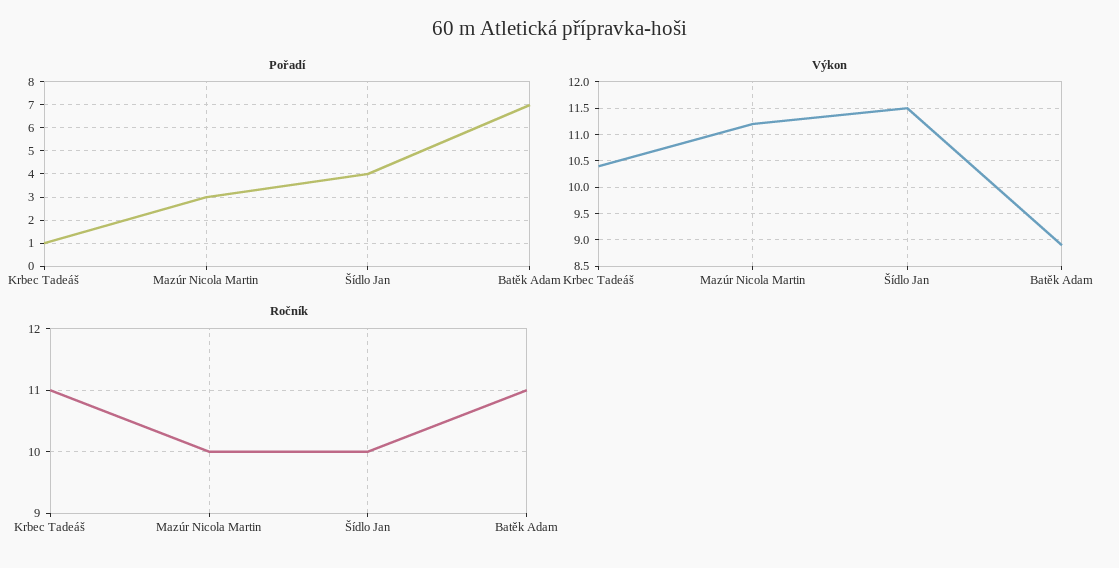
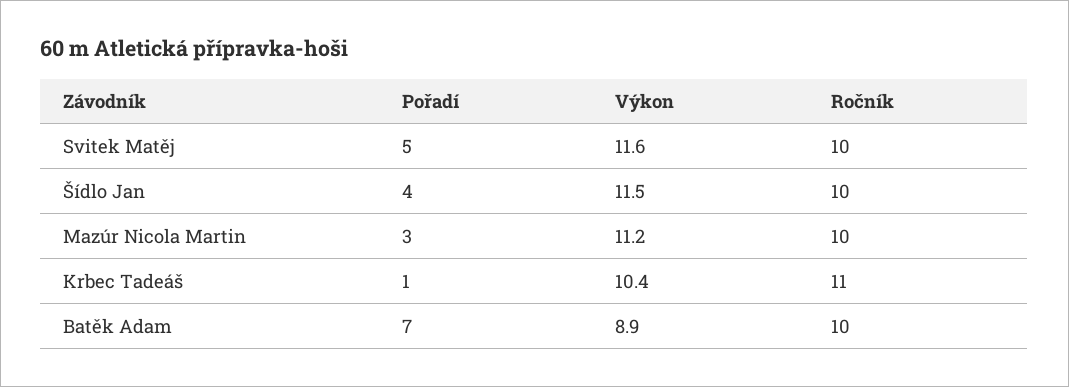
Ročník, Batěk Adam: 11 -> 10
Pořadí, Svitek Matěj: none -> 5
Výkon, Svitek Matěj: none -> 11.6
Ročník, Svitek Matěj: none -> 10

